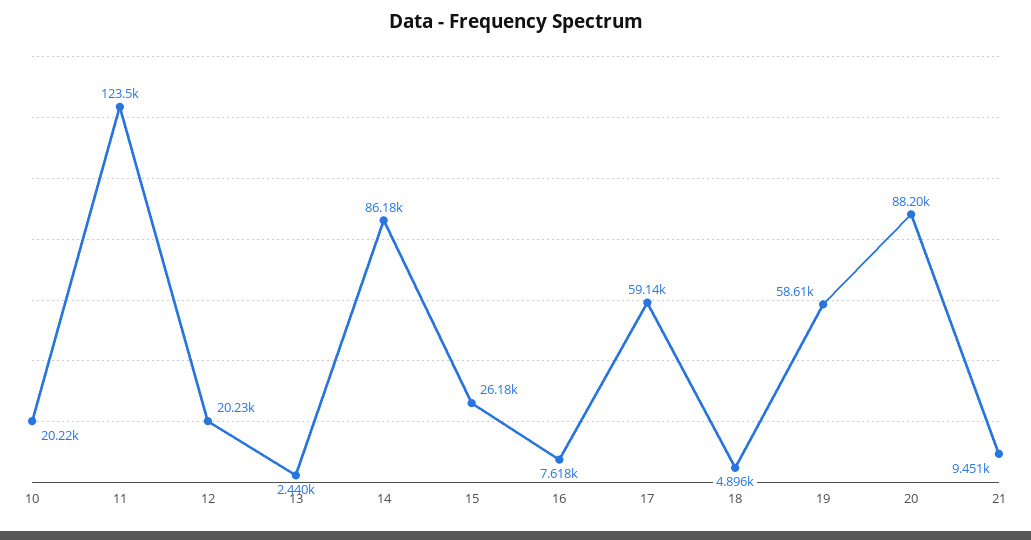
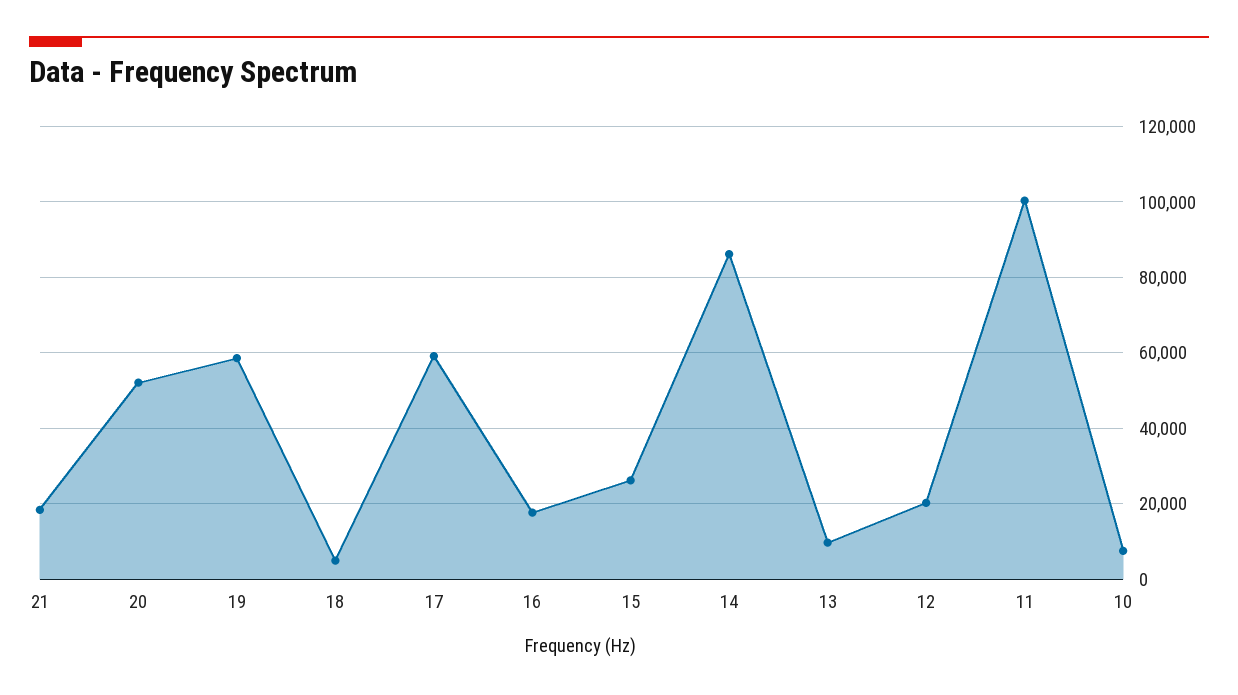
10: 20220 -> 8000
11: 123500 -> 100000
13: 2440 -> 10000
16: 7618 -> 18000
20: 88200 -> 52000
21: 9451 -> 18000

